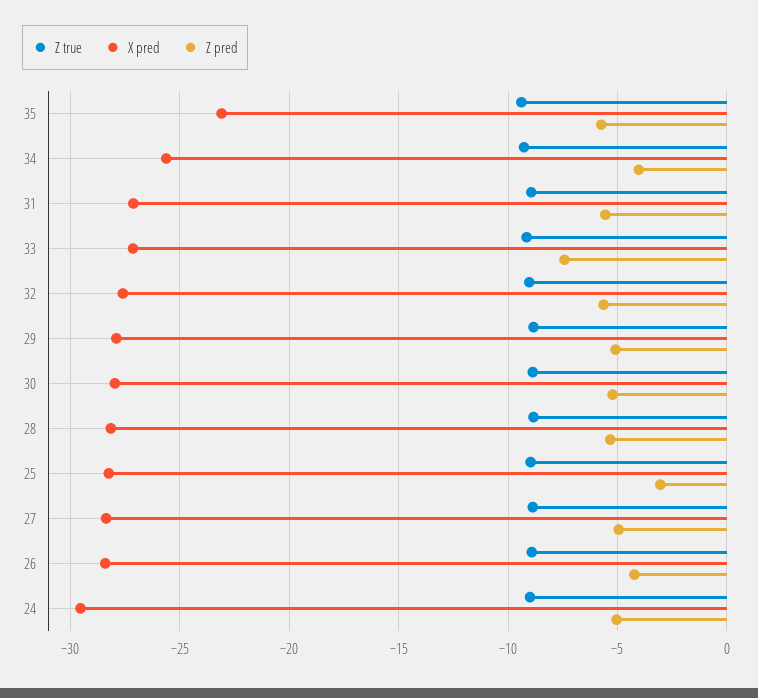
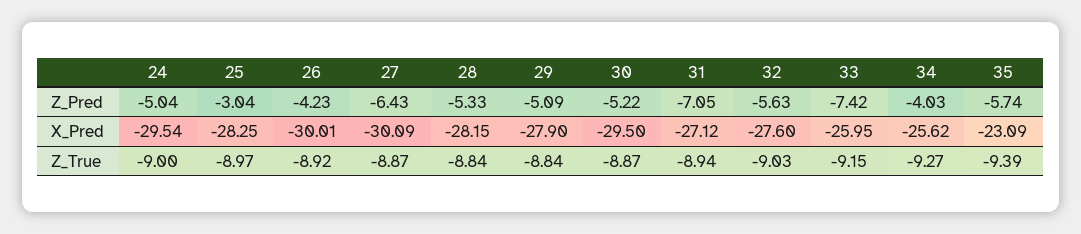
Z pred, 31: -5.5 -> -7.05
X pred, 33: -27 -> -25.95
X pred, 30: -28 -> -29.5
X pred, 27: -28.5 -> -30.09
Z pred, 27: -5 -> -6.43
X pred, 26: -28.5 -> -30.01

